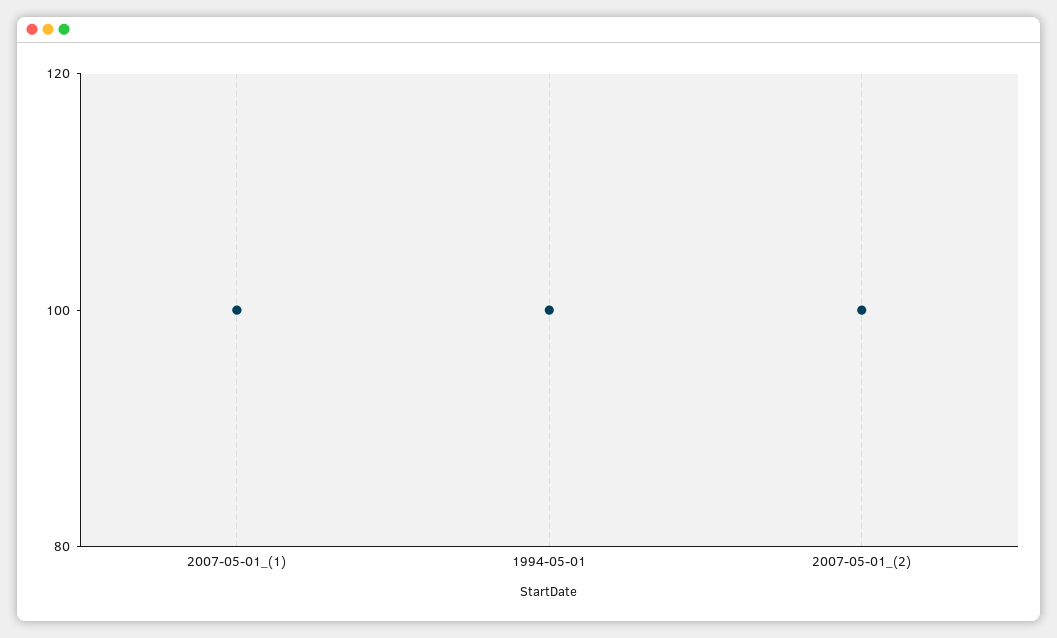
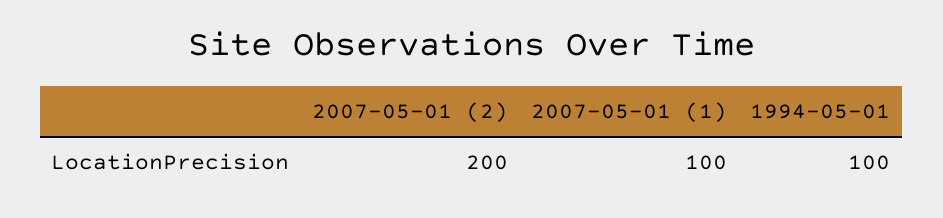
2007-05-01_(2): 100 -> 200

